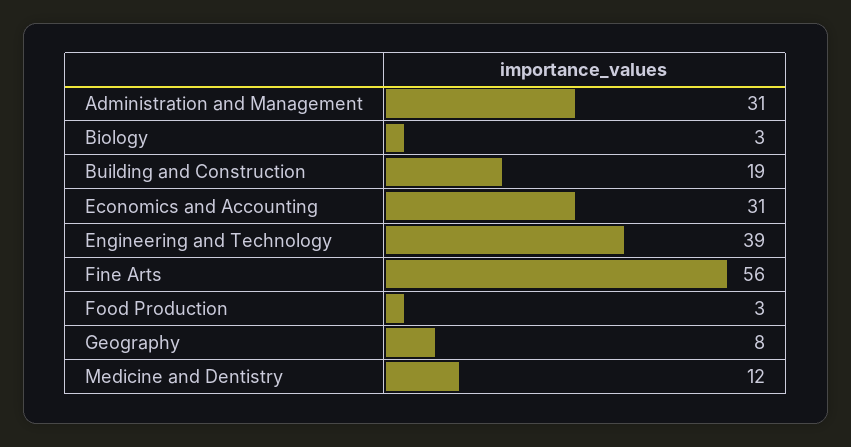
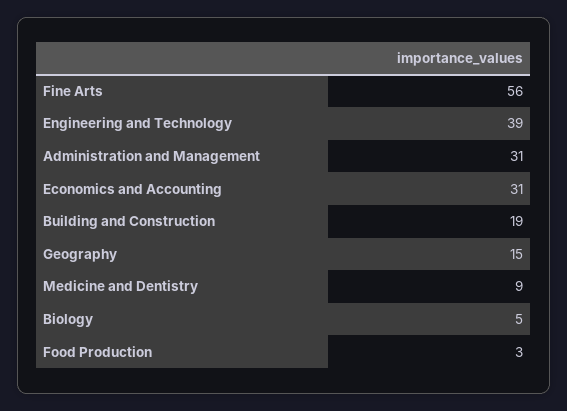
Biology: 3 -> 5
Geography: 8 -> 15
Medicine and Dentistry: 12 -> 9

